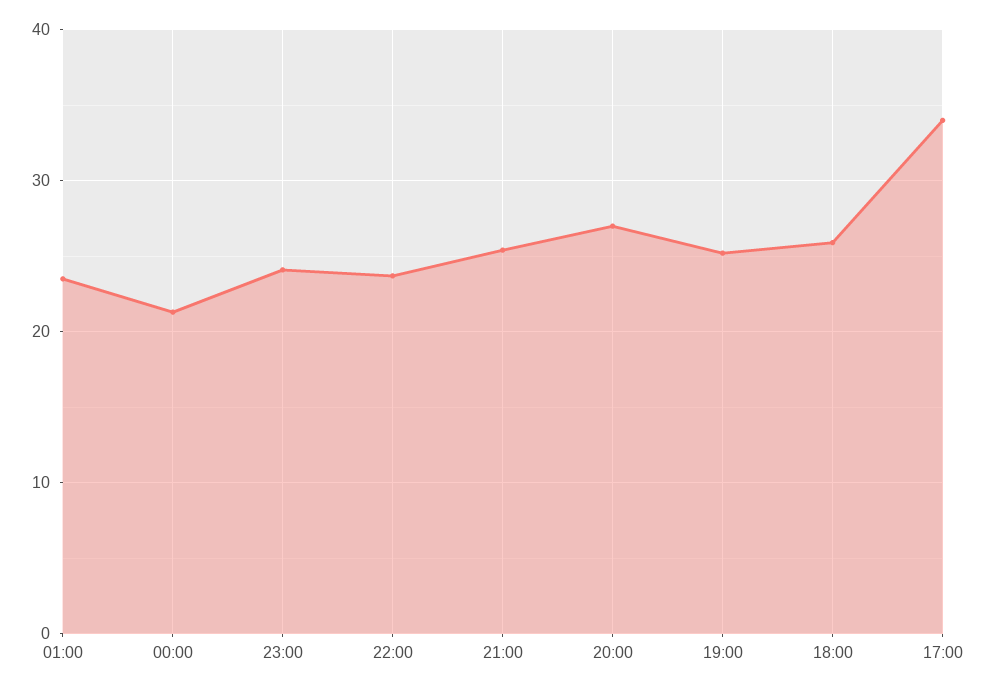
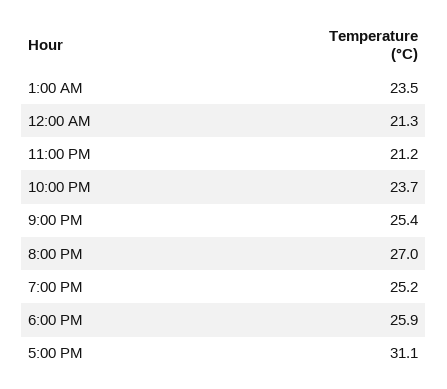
23:00: 24 -> 21.2
17:00: 34 -> 31.1

